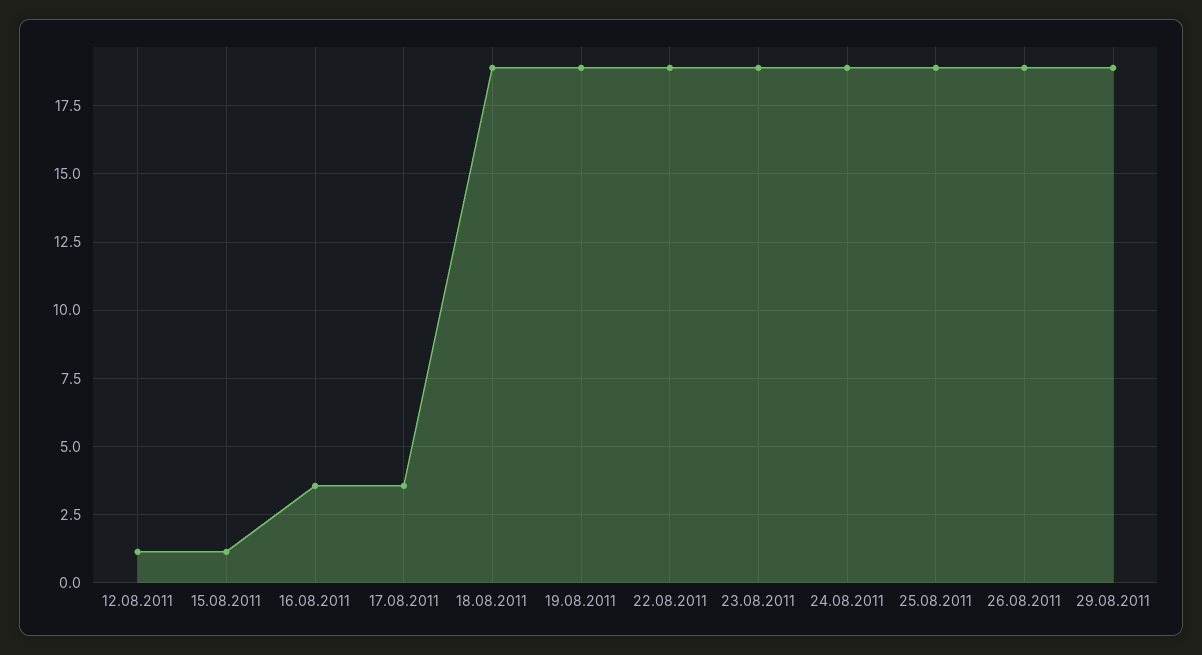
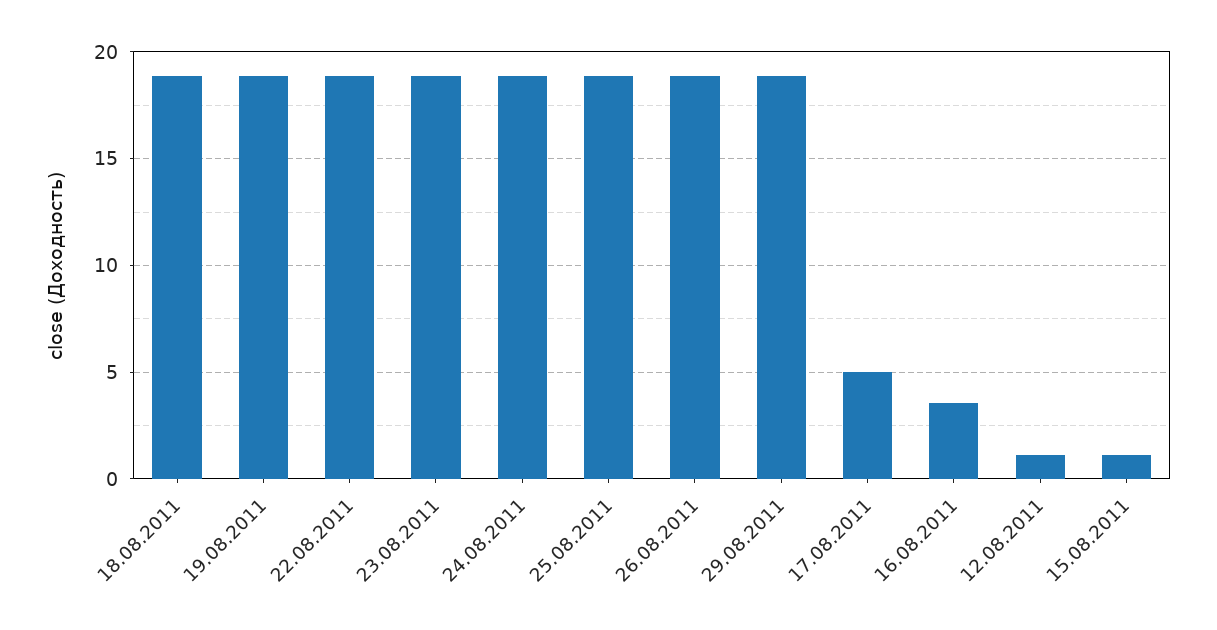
17.08.2011: 3.5 -> 5

